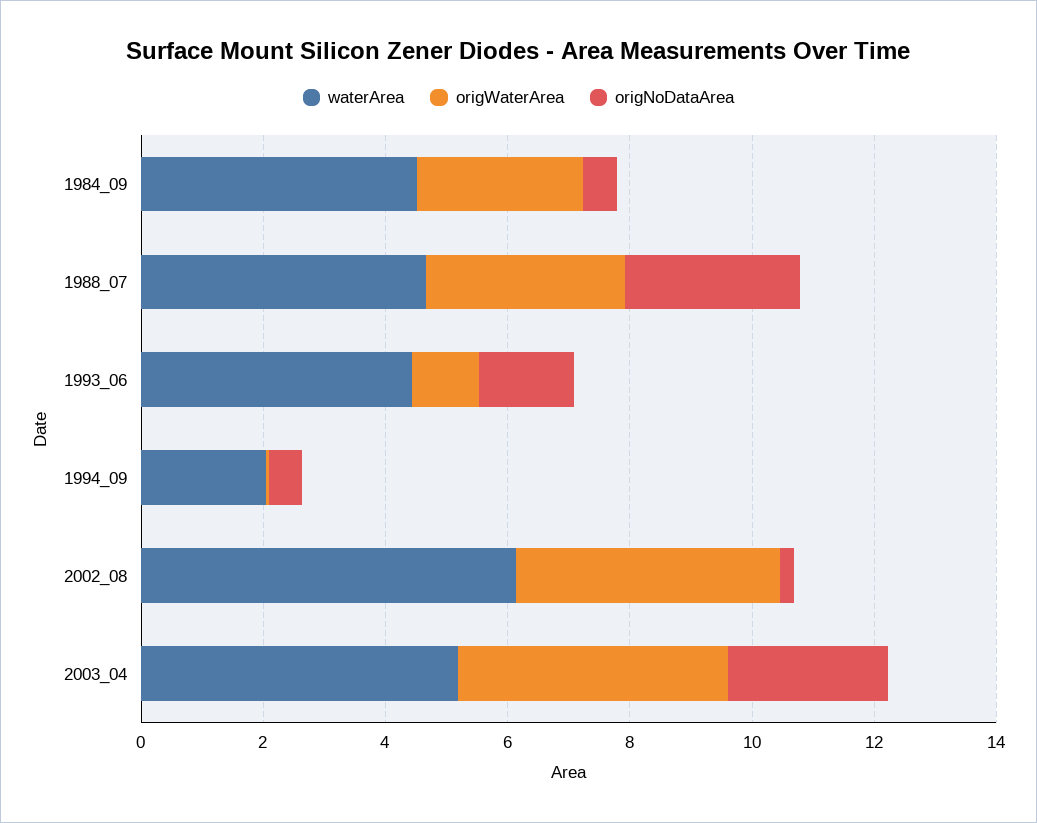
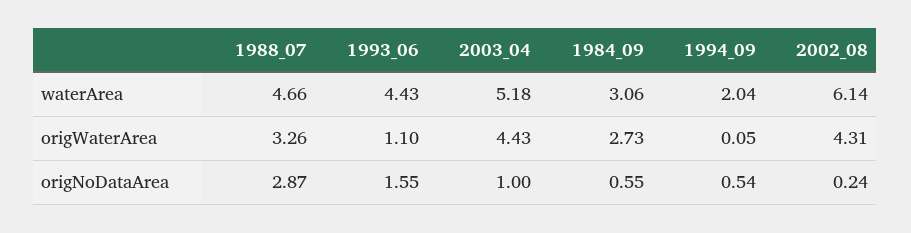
waterArea, 1984_09: 4.5 -> 3.06
origNoDataArea, 2003_04: 2.5 -> 1

